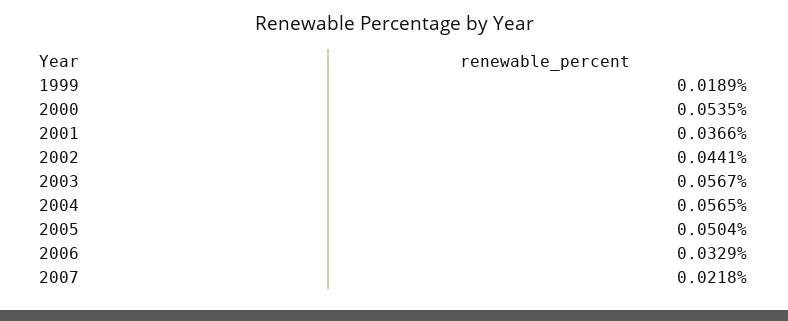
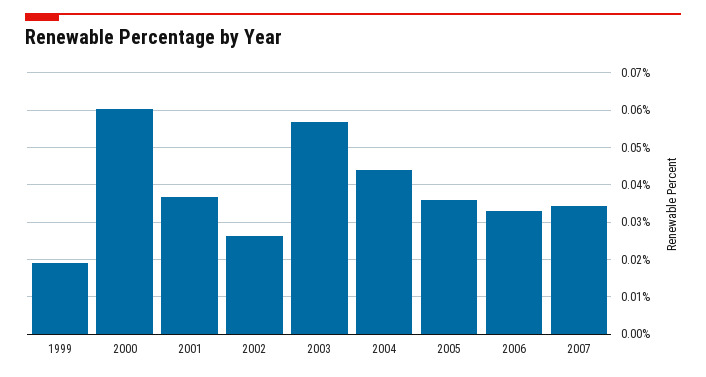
2000: 0.0535 -> 0.06
2002: 0.0441 -> 0.026
2004: 0.0565 -> 0.044
2005: 0.0504 -> 0.036
2007: 0.0218 -> 0.034

